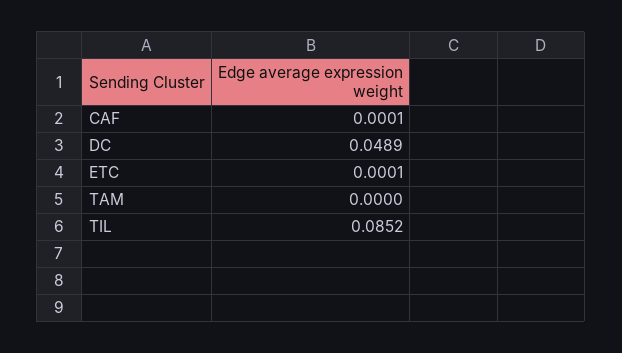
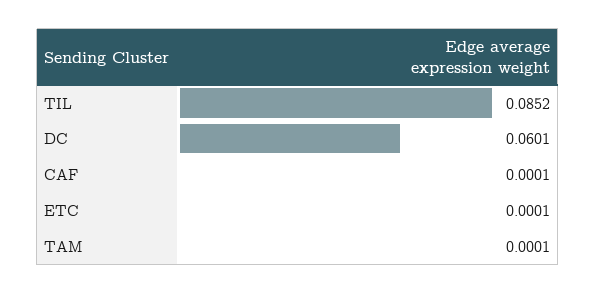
DC: 0.0489 -> 0.0601
TAM: 0 -> 0.0001

